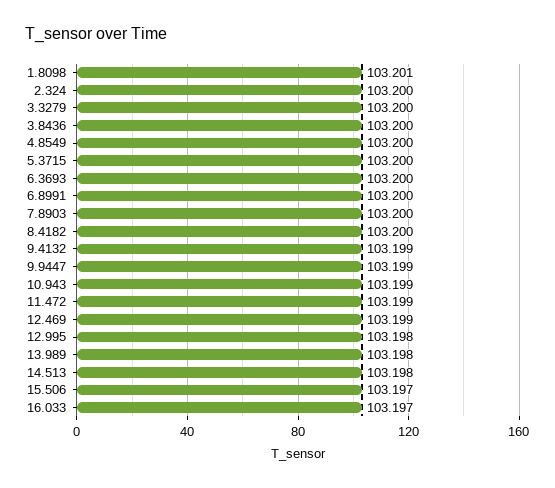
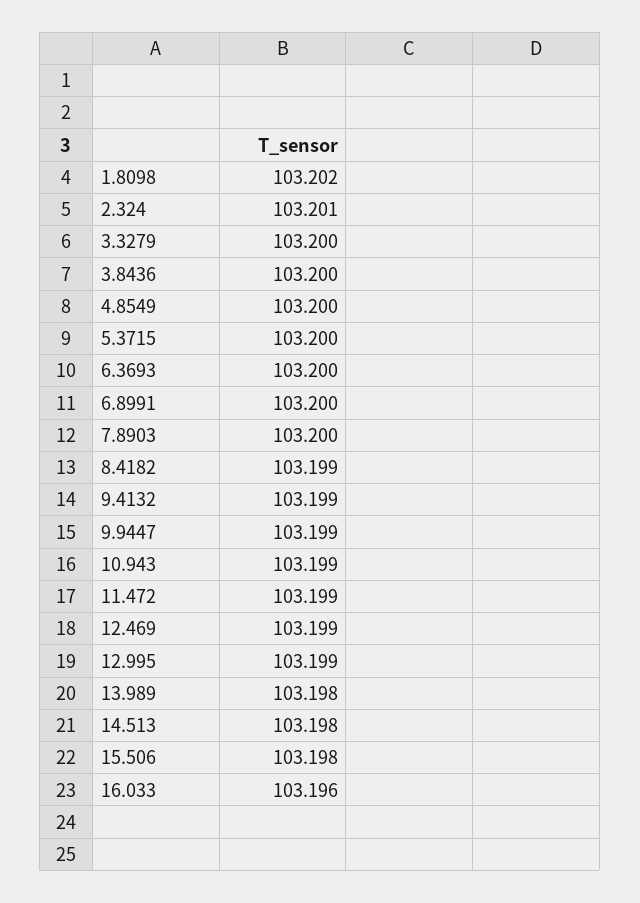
1.8098: 103.201 -> 103.202
2.324: 103.2 -> 103.201
8.4182: 103.2 -> 103.199
12.995: 103.198 -> 103.199
15.506: 103.197 -> 103.198
16.033: 103.197 -> 103.196

